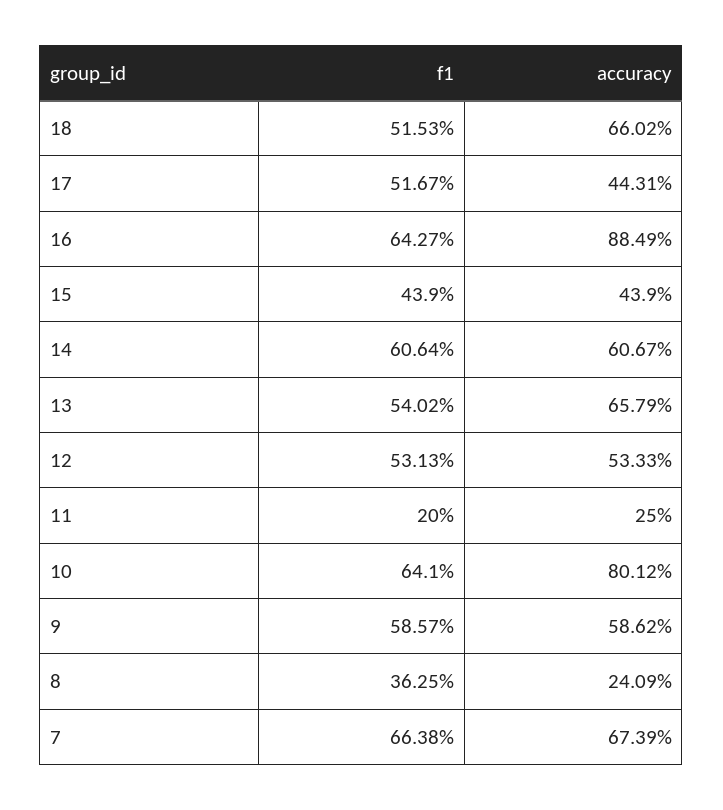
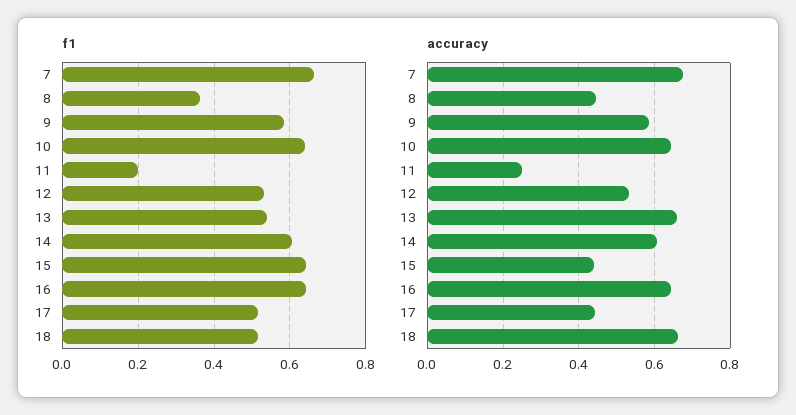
accuracy, 16: 0.8849 -> 0.64
f1, 15: 0.439 -> 0.64
accuracy, 10: 0.8012 -> 0.64
accuracy, 8: 0.2409 -> 0.44

